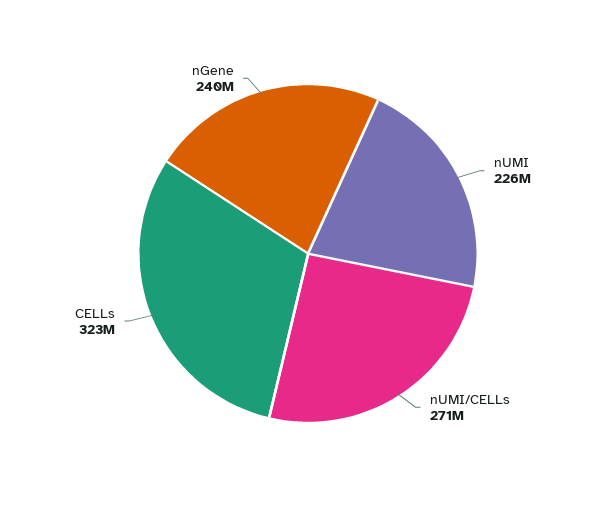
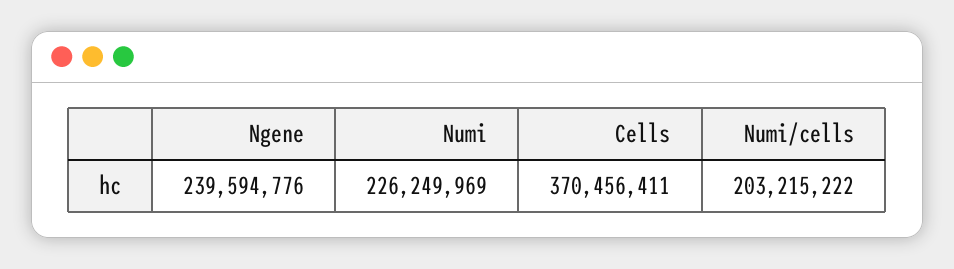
nUMI/CELLs: 271000000 -> 203215222
CELLs: 323000000 -> 370456411

